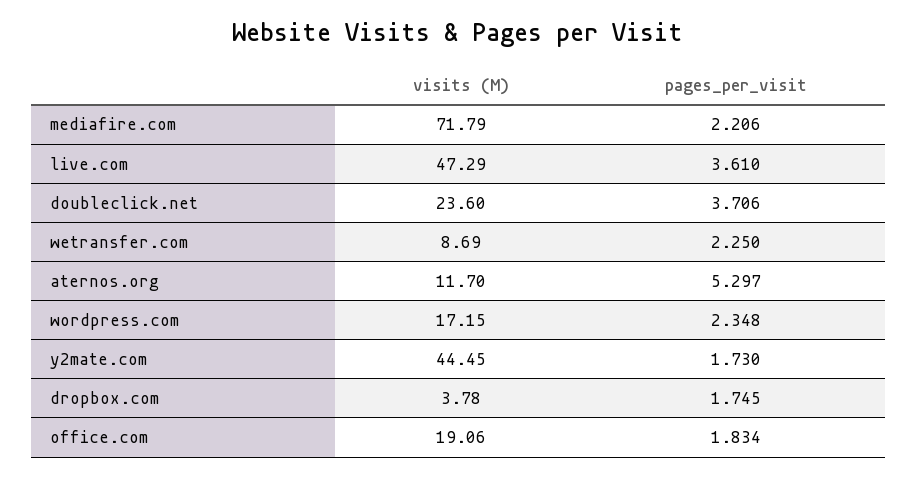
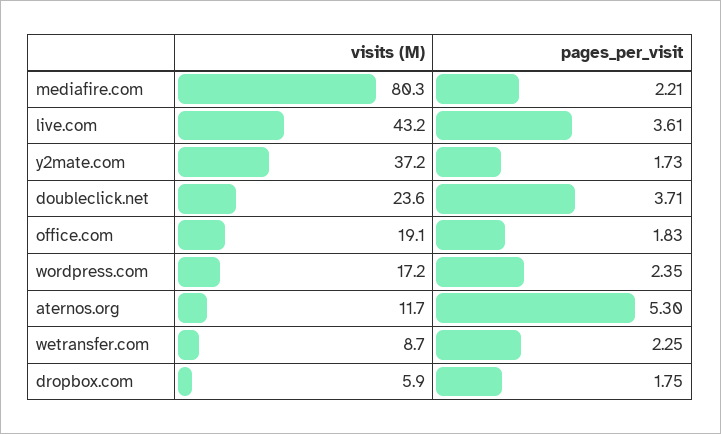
visits (M), mediafire.com: 71.79 -> 80.3
visits (M), live.com: 47.29 -> 43.2
visits (M), y2mate.com: 44.45 -> 37.2
visits (M), dropbox.com: 3.78 -> 5.9

